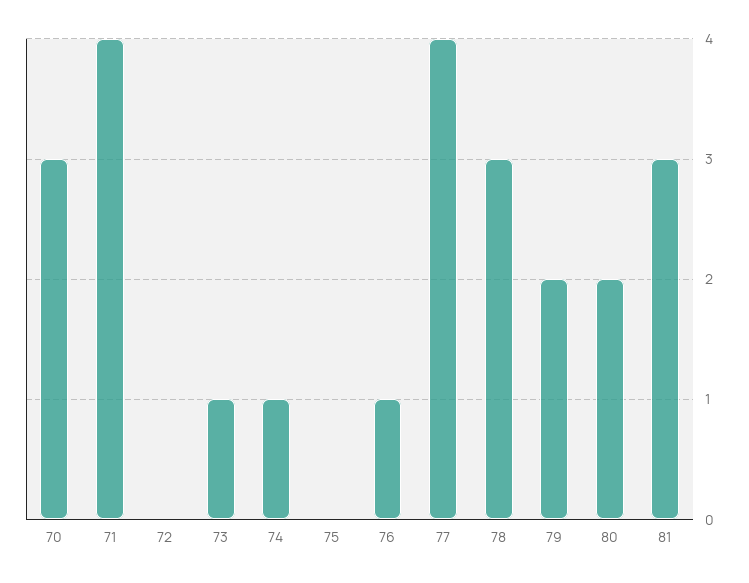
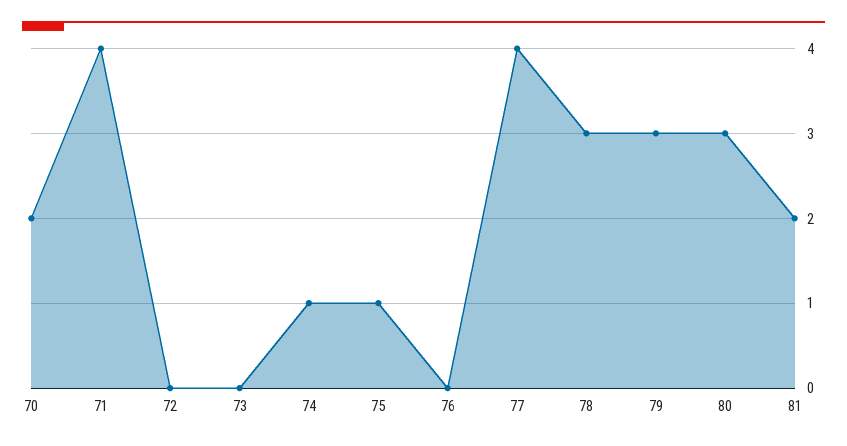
70: 3 -> 2
73: 1 -> 0
75: 0 -> 1
76: 1 -> 0
79: 2 -> 3
80: 2 -> 3
81: 3 -> 2

